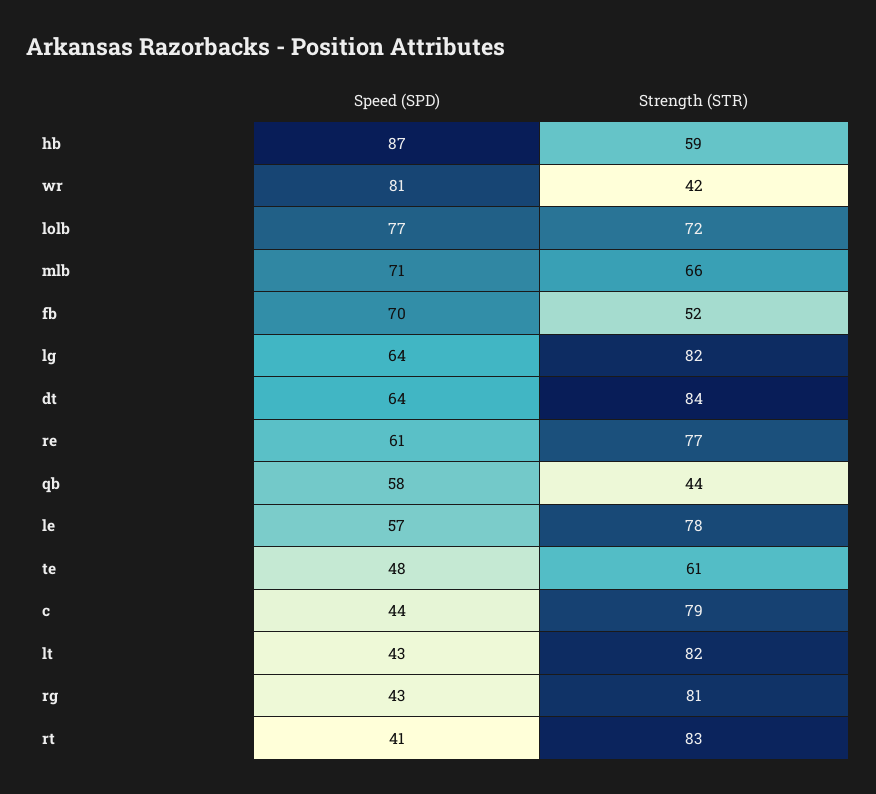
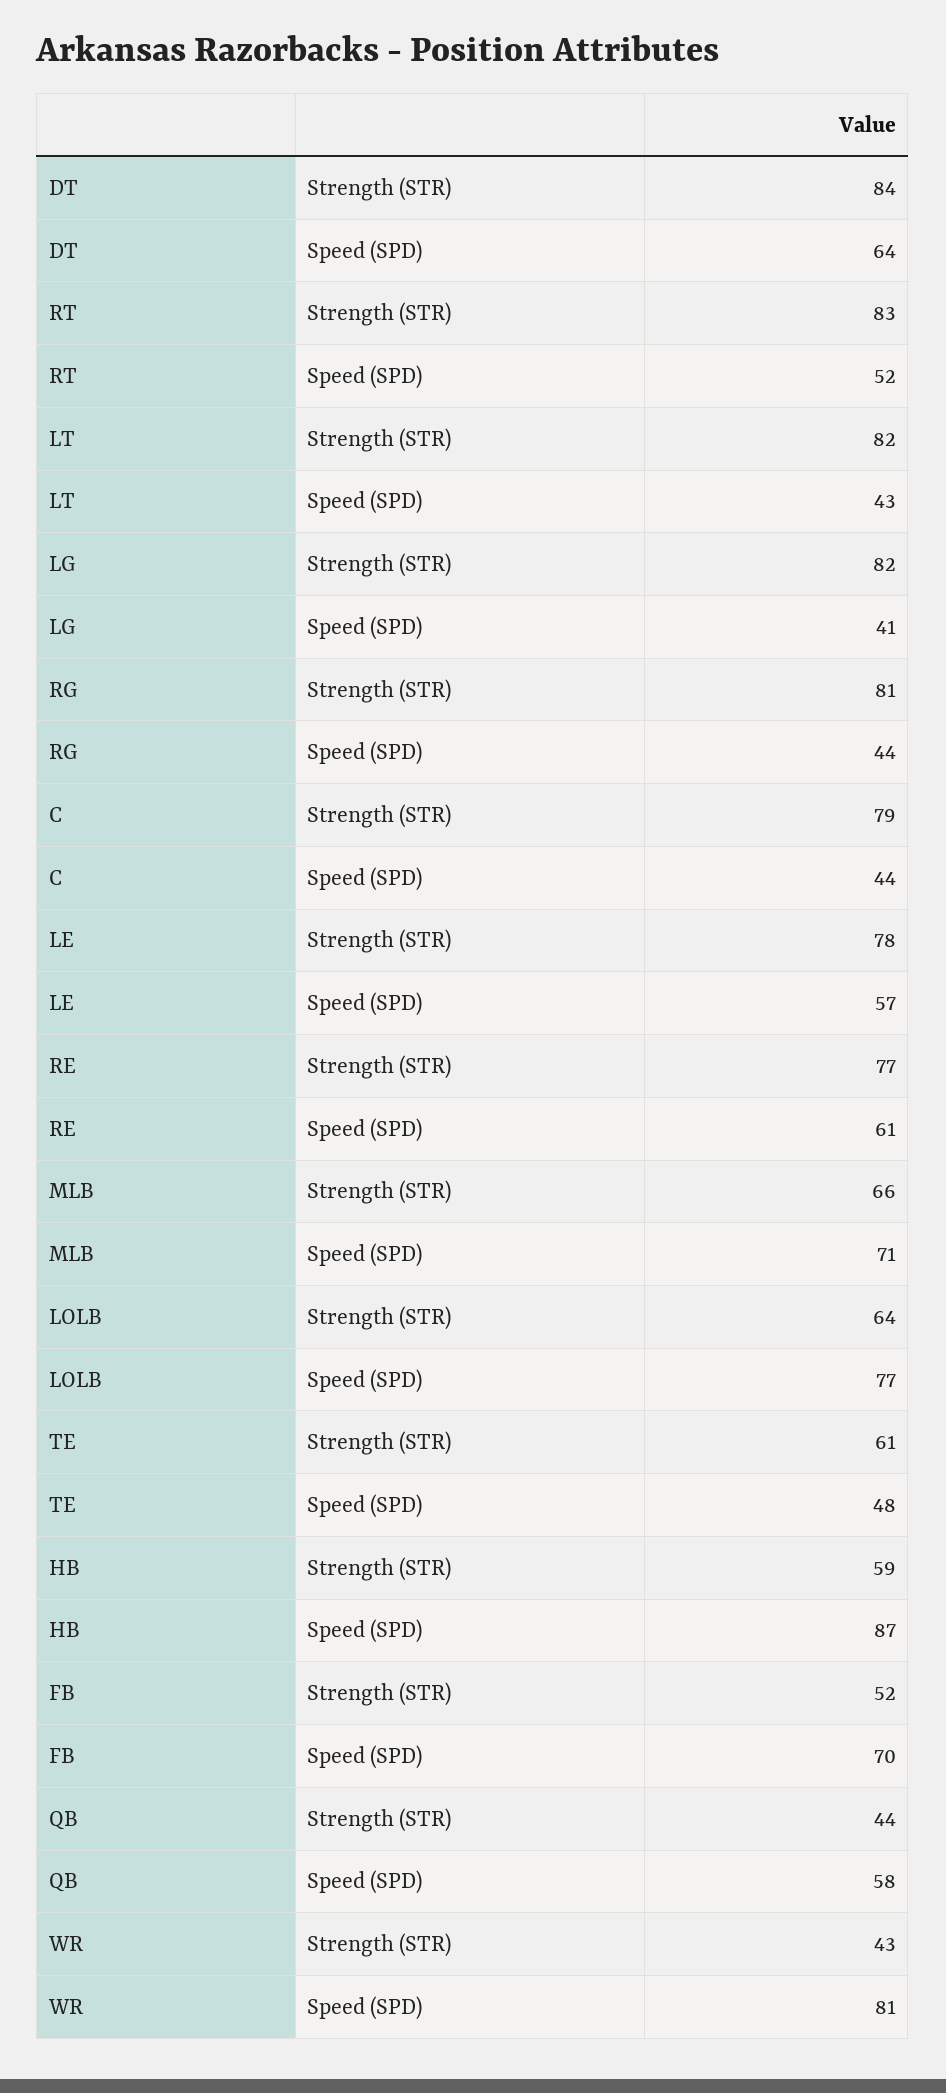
Strength (STR), wr: 42 -> 43
Strength (STR), lolb: 72 -> 64
Speed (SPD), lg: 64 -> 41
Speed (SPD), rg: 43 -> 44
Speed (SPD), rt: 41 -> 52

